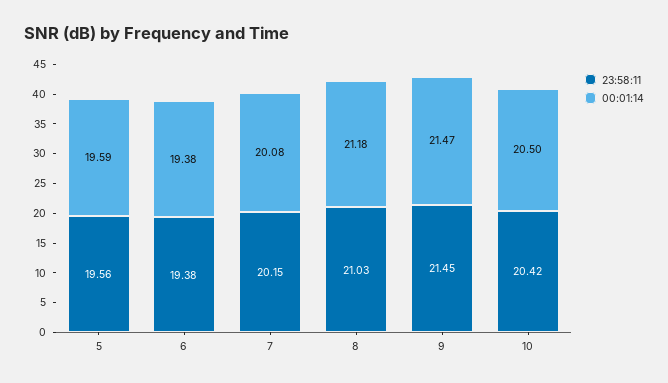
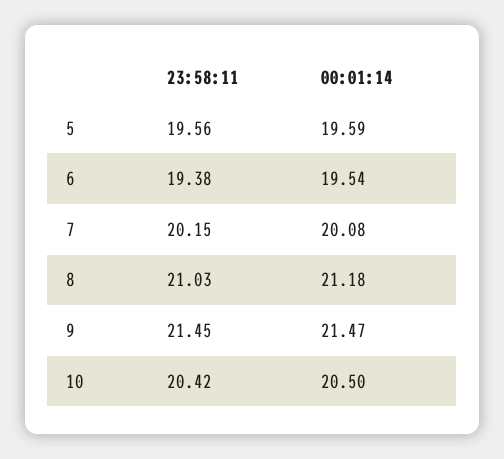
00:01:14, 6: 19.38 -> 19.54

